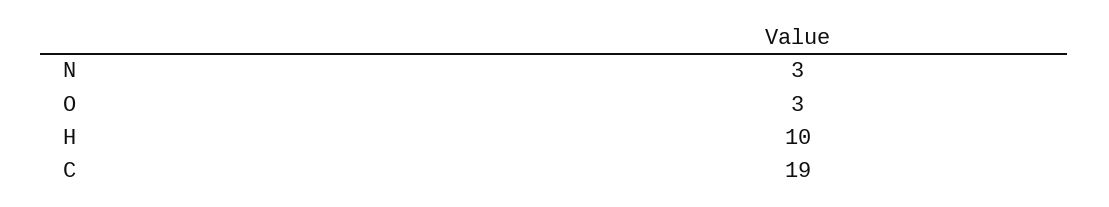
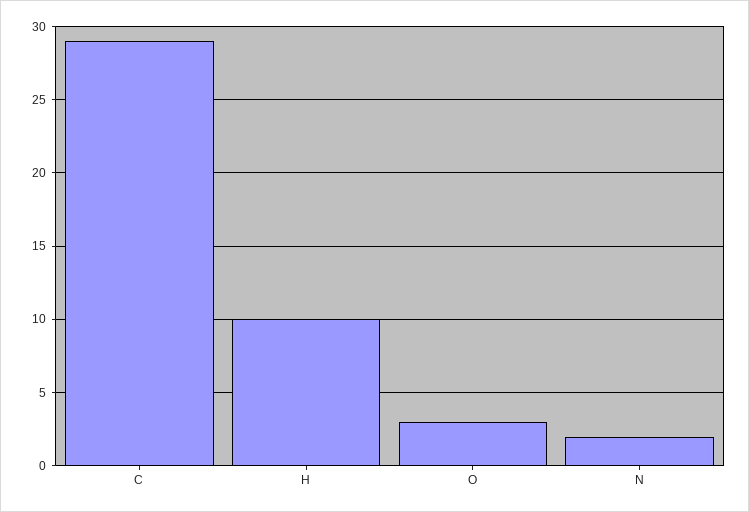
N: 3 -> 2
C: 19 -> 29

